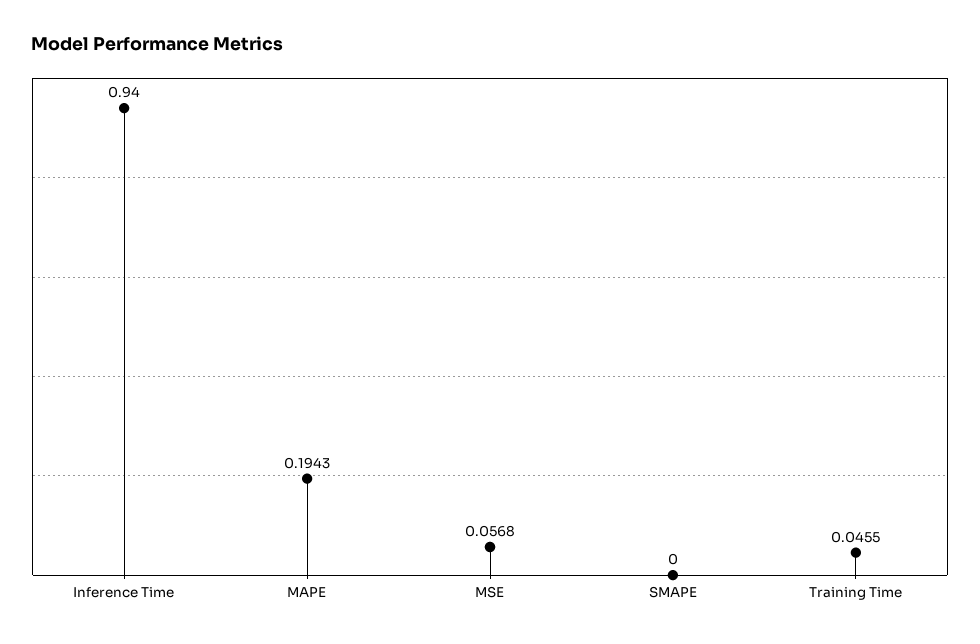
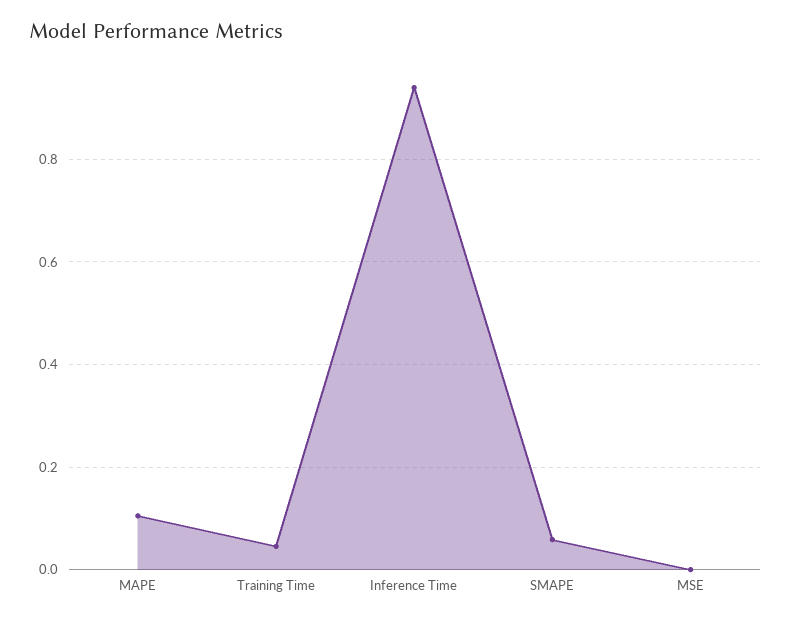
MAPE: 0.1943 -> 0.1
MSE: 0.0568 -> 0
SMAPE: 0 -> 0.06

